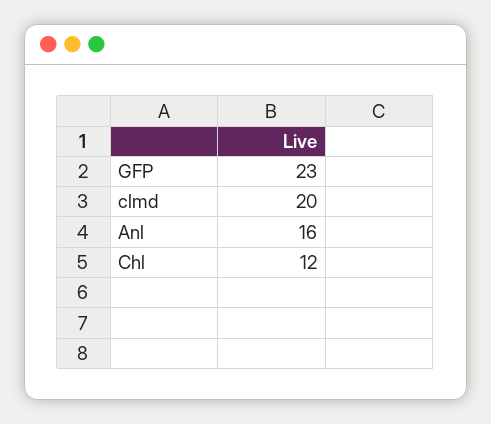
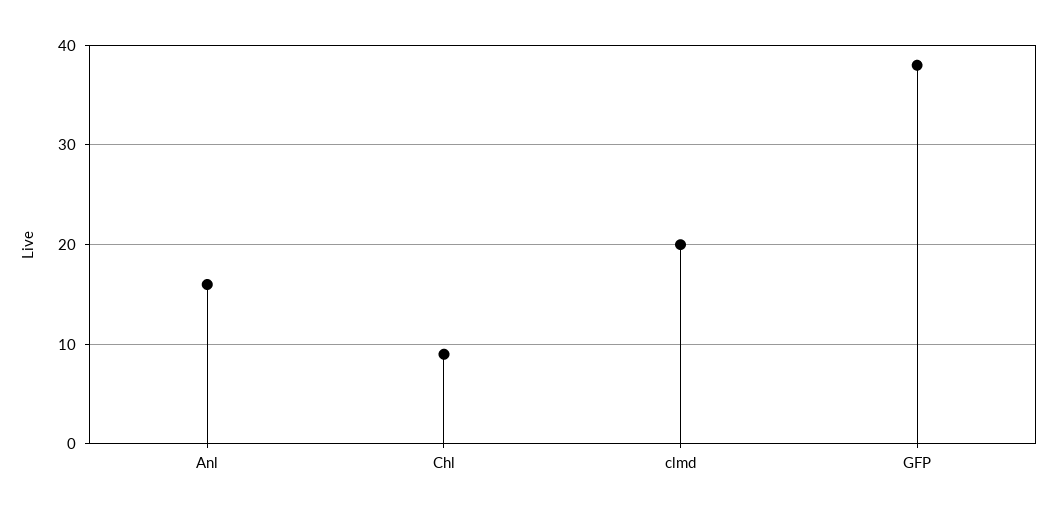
GFP: 23 -> 38
Chl: 12 -> 9

